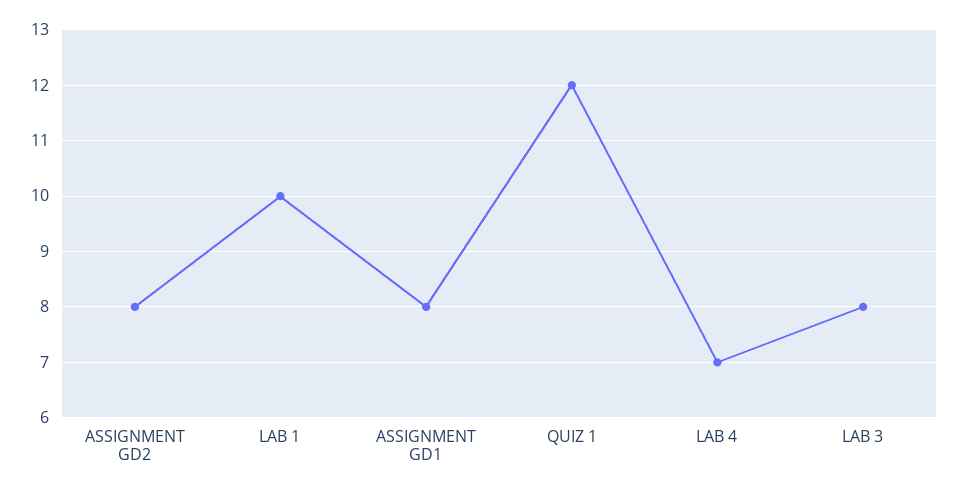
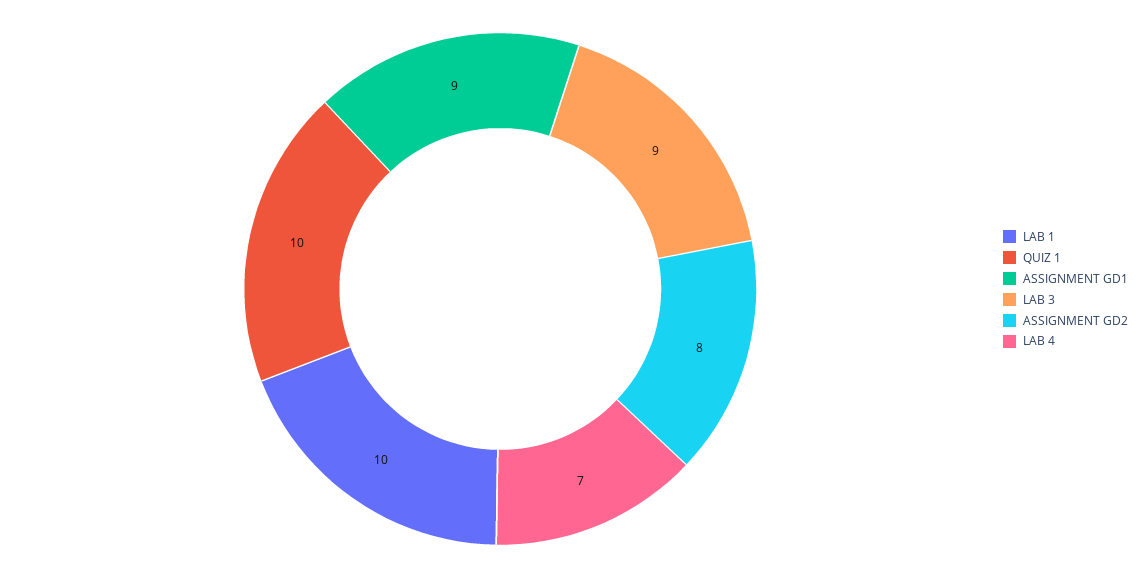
ASSIGNMENT GD1: 8 -> 9
QUIZ 1: 12 -> 10
LAB 3: 8 -> 9

